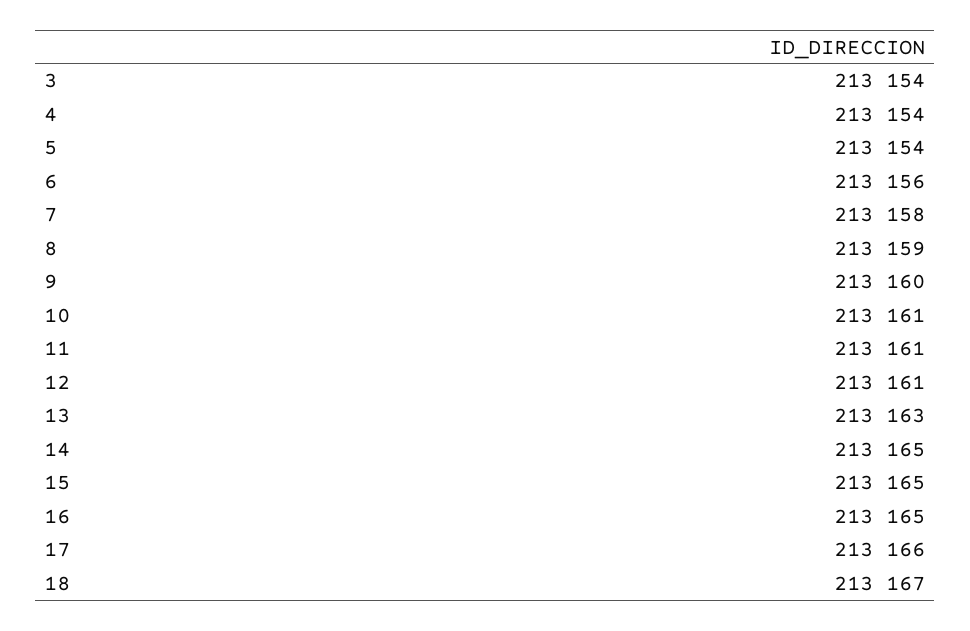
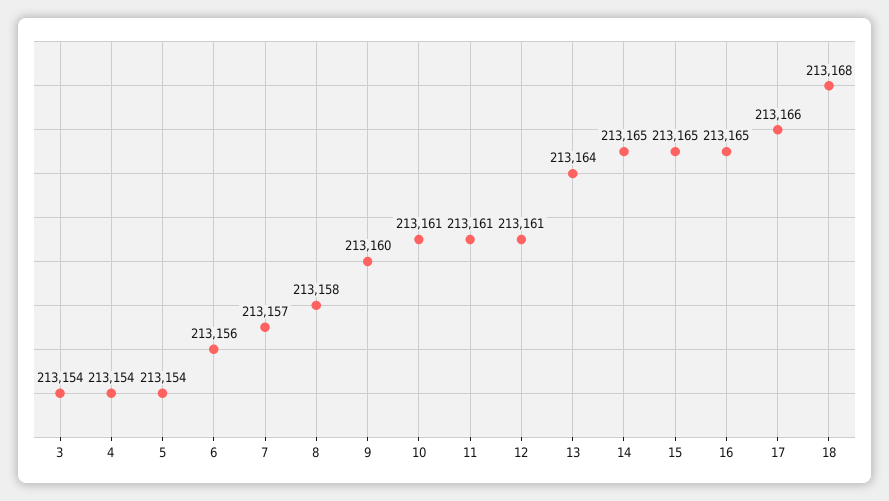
7: 213158 -> 213157
8: 213159 -> 213158
13: 213163 -> 213164
18: 213167 -> 213168

